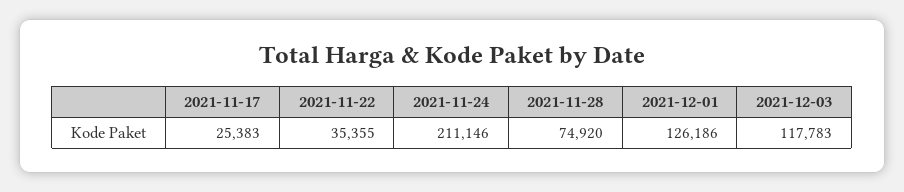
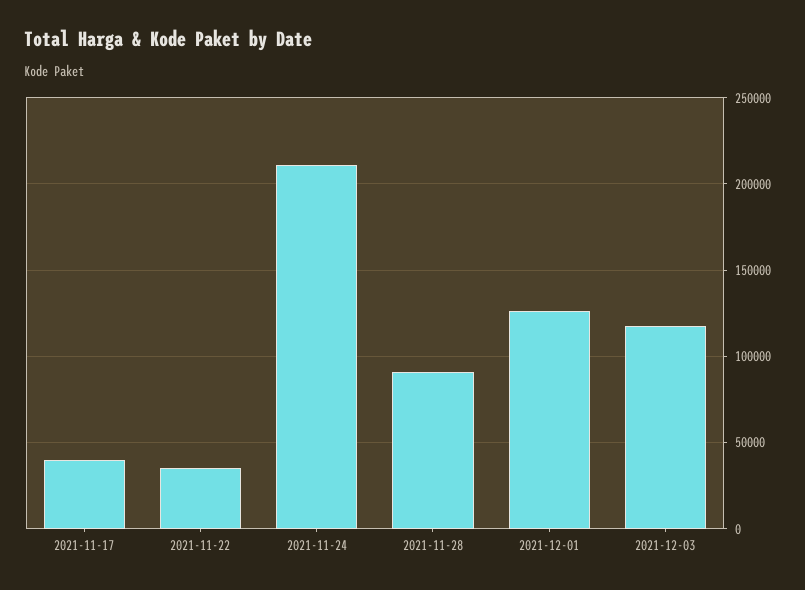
2021-11-17: 25383 -> 40000
2021-11-28: 74920 -> 90000

